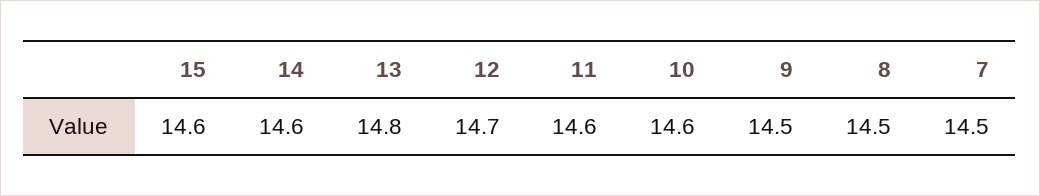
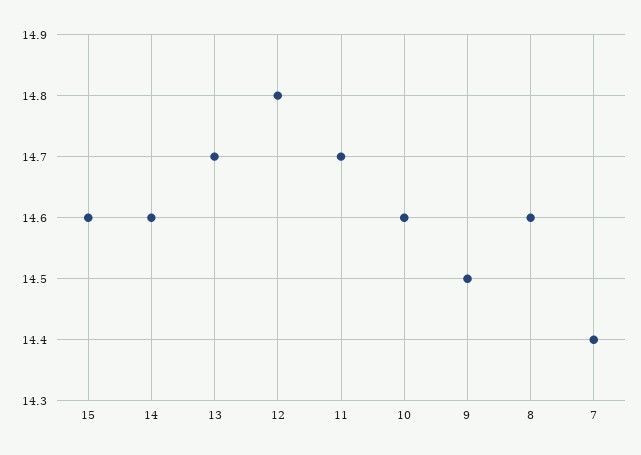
13: 14.8 -> 14.7
12: 14.7 -> 14.8
11: 14.6 -> 14.7
8: 14.5 -> 14.6
7: 14.5 -> 14.4

